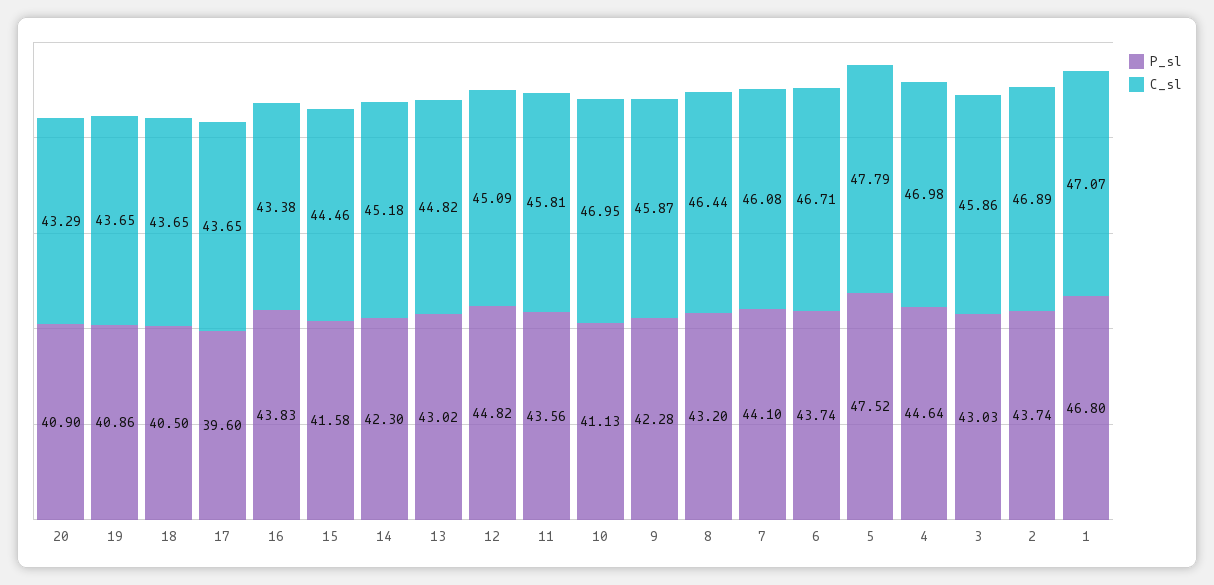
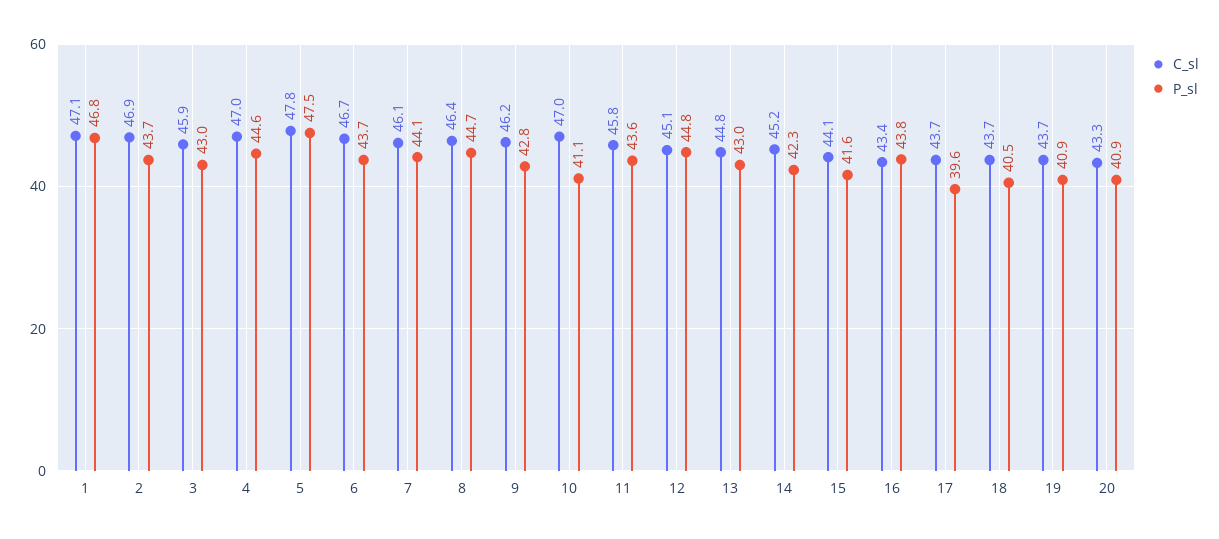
C_sl, 15: 44.46 -> 44.1
P_sl, 9: 42.28 -> 42.8
C_sl, 9: 45.87 -> 46.2
P_sl, 8: 43.2 -> 44.7

